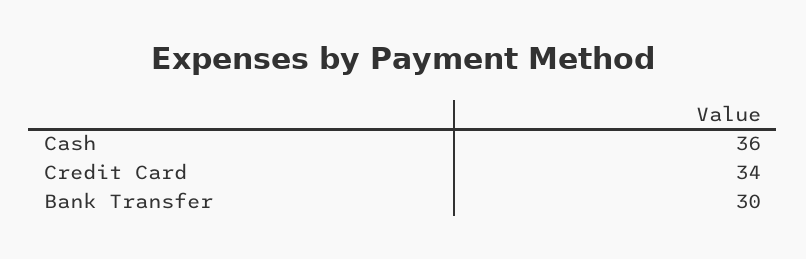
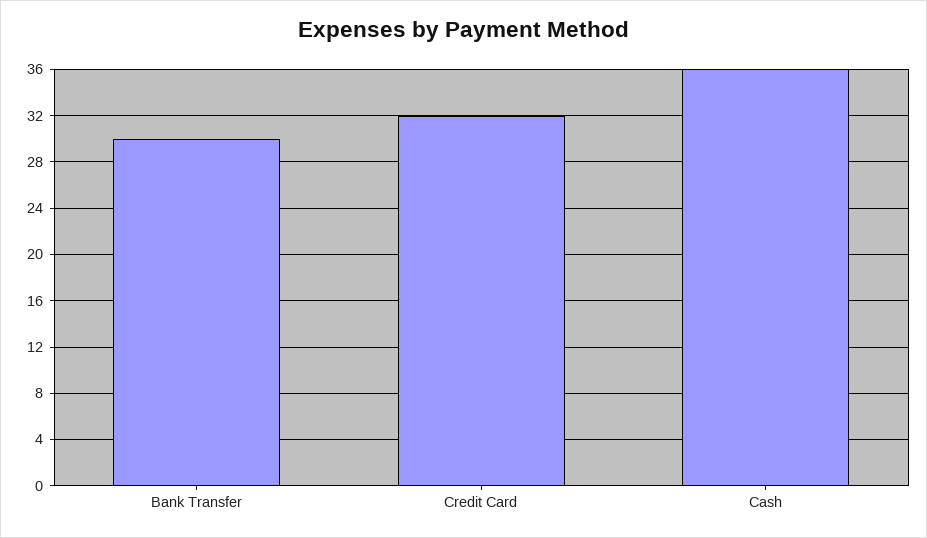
Credit Card: 34 -> 32

